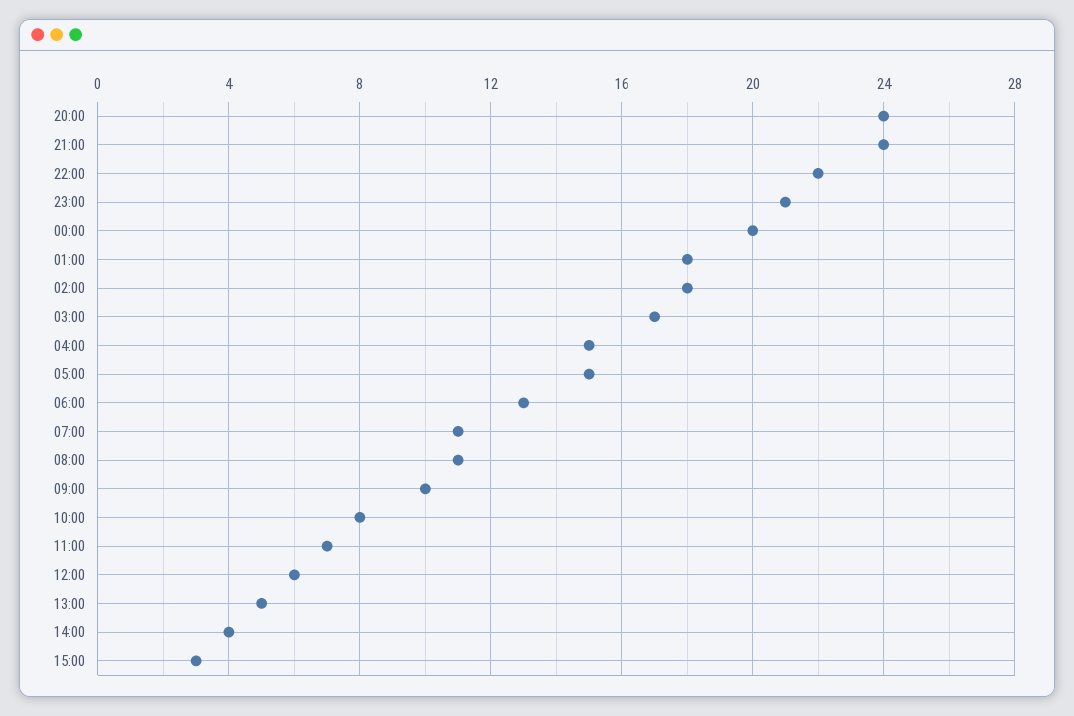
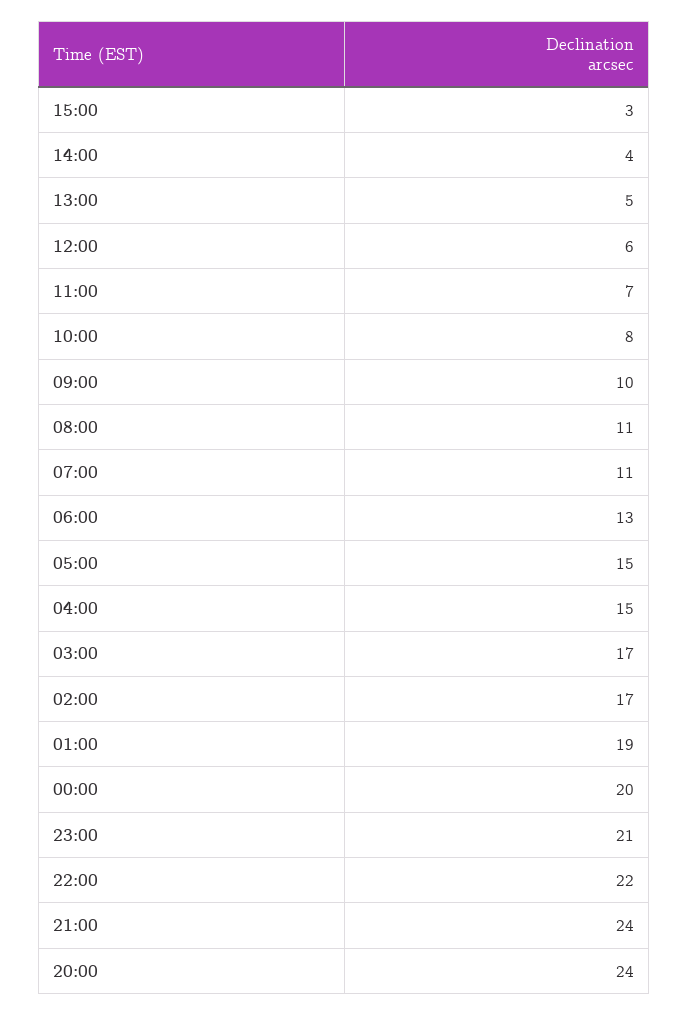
01:00: 18 -> 19
02:00: 18 -> 17

